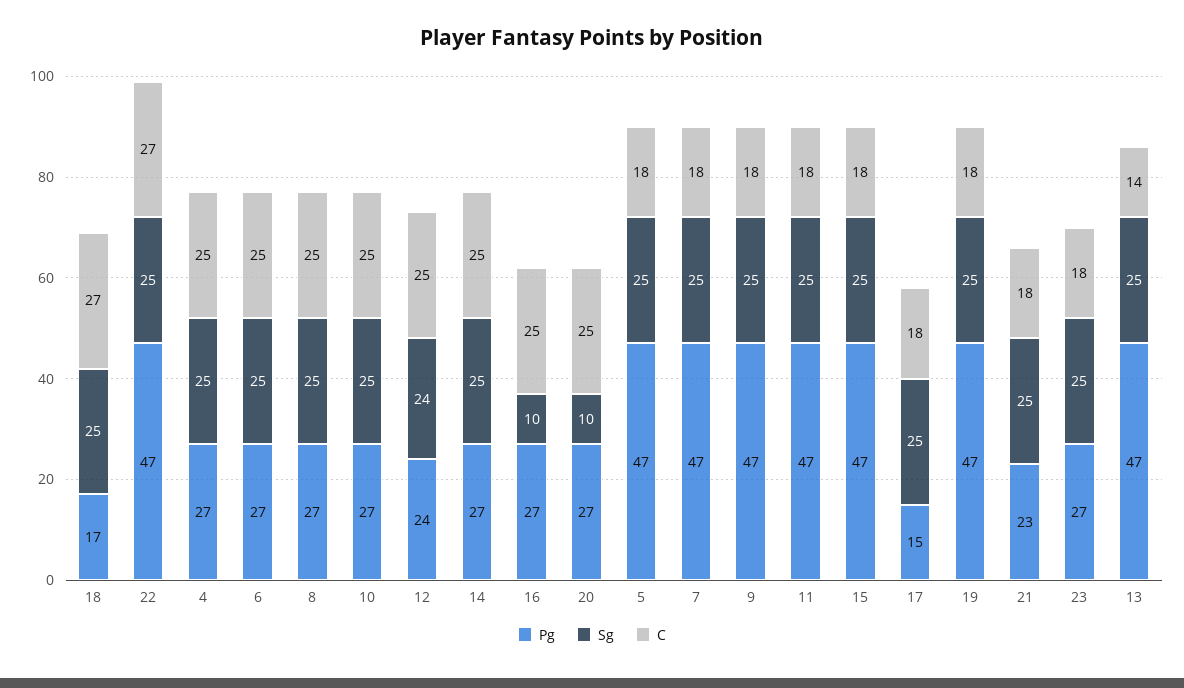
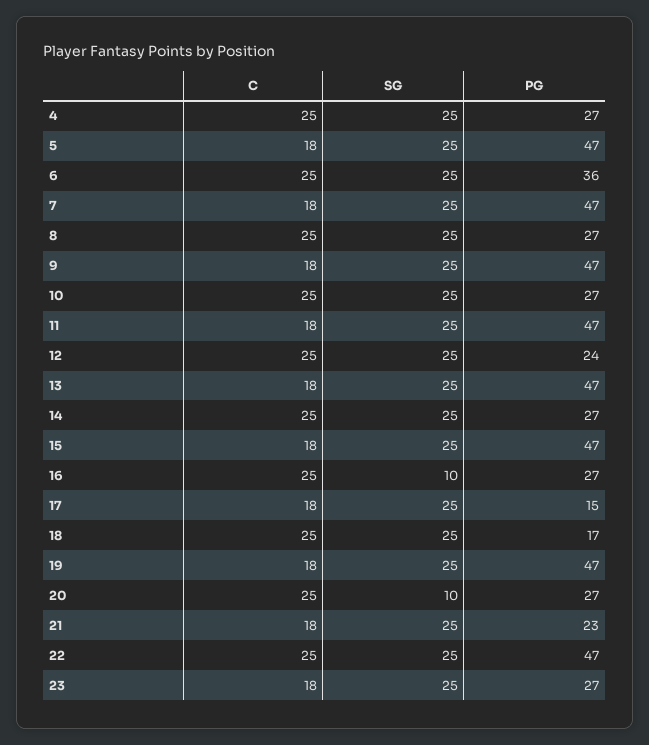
C, 18: 27 -> 25
C, 22: 27 -> 25
Pg, 6: 27 -> 36
Sg, 12: 24 -> 25
C, 13: 14 -> 18

